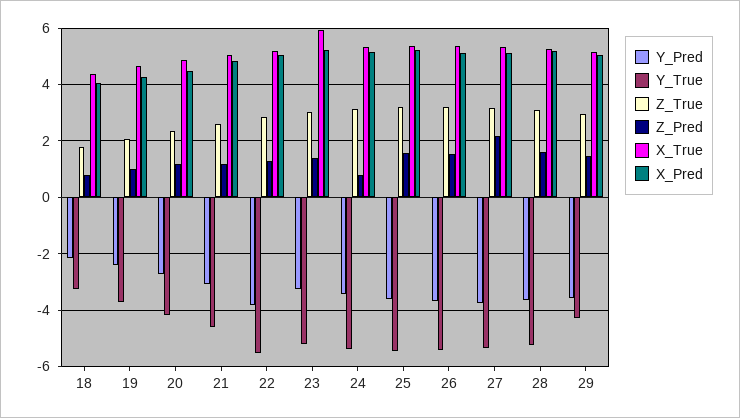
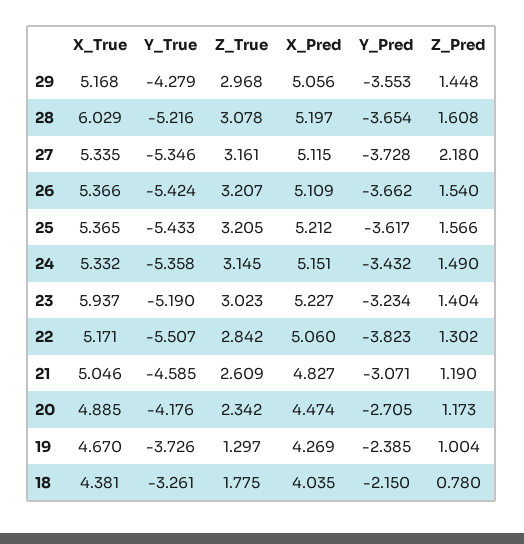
Z_True, 19: 2 -> 1.297
Z_Pred, 24: 0.75 -> 1.49
X_True, 28: 5.25 -> 6.029

